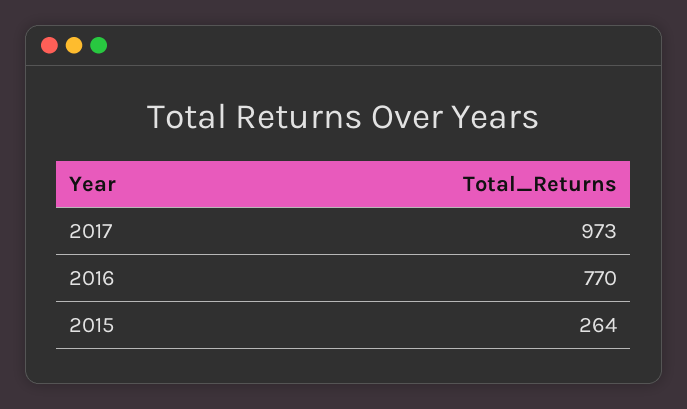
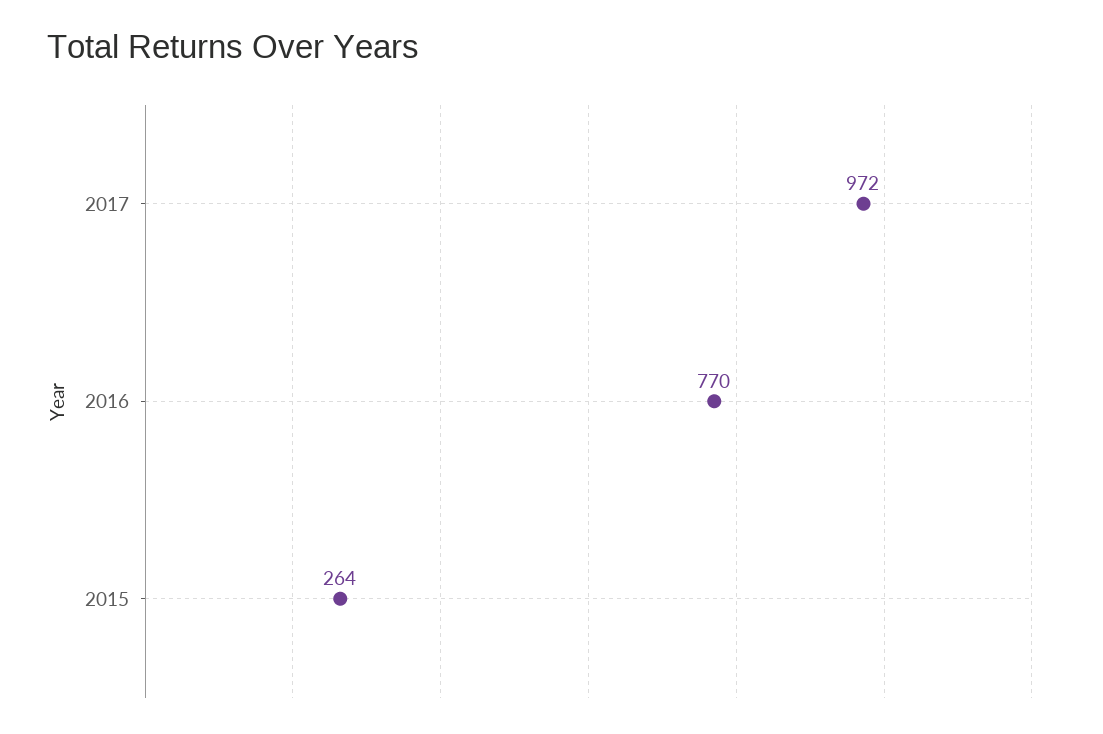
2017: 973 -> 972

